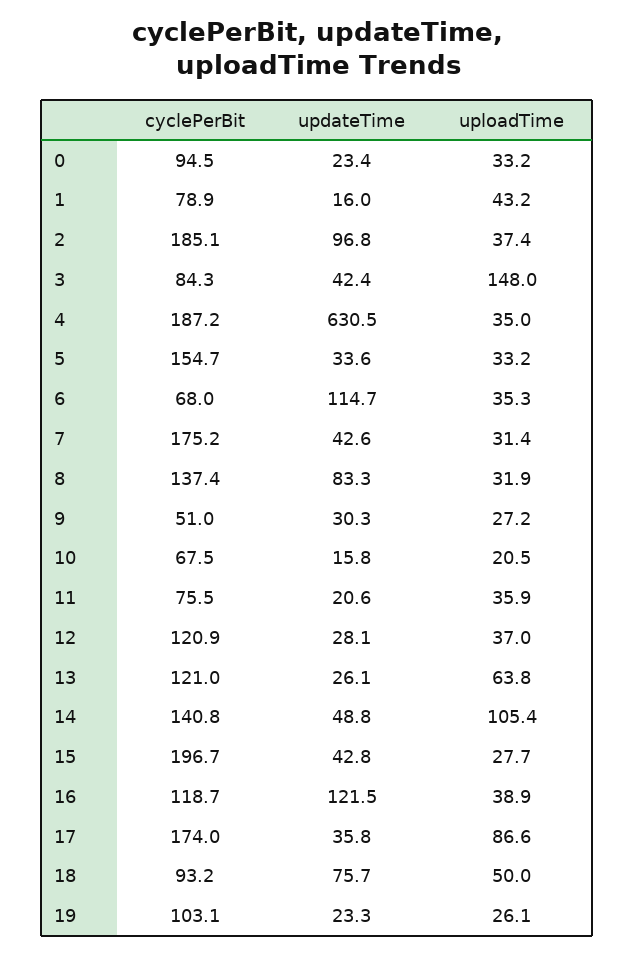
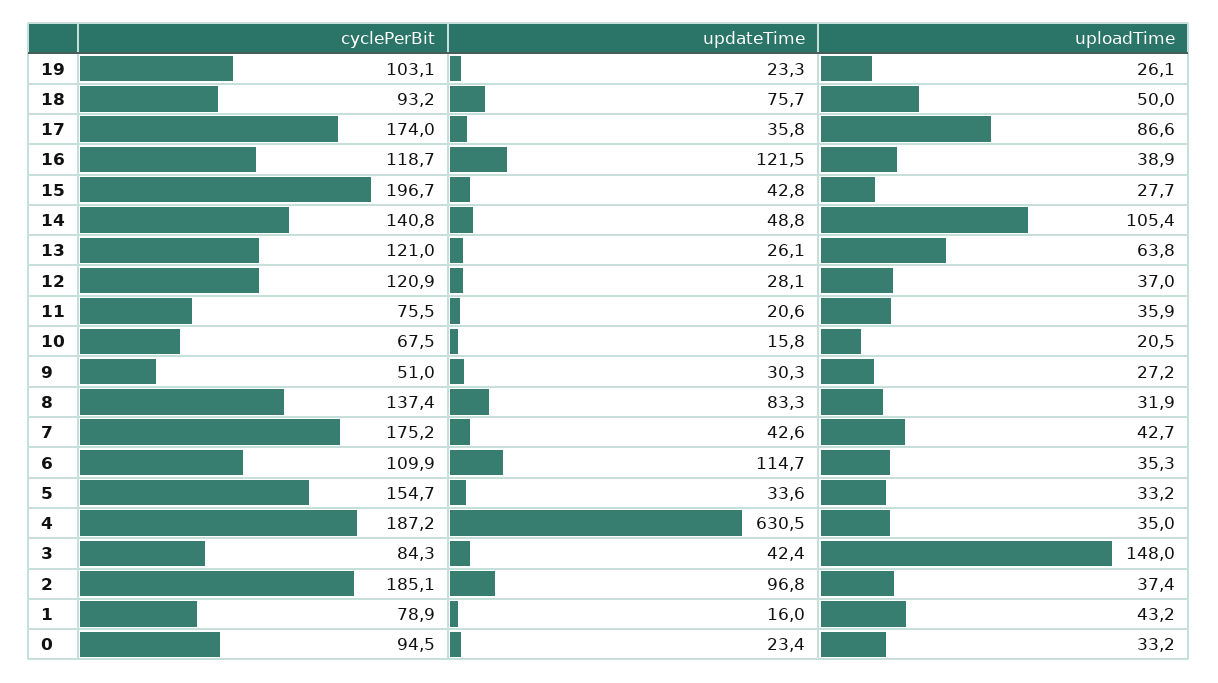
cyclePerBit, 6: 68 -> 109.9
uploadTime, 7: 31.4 -> 42.7

